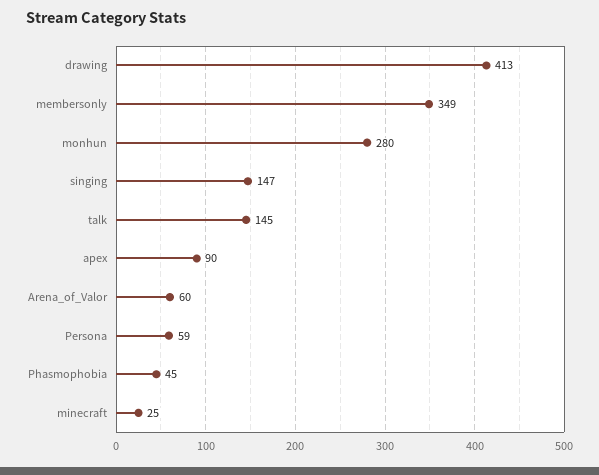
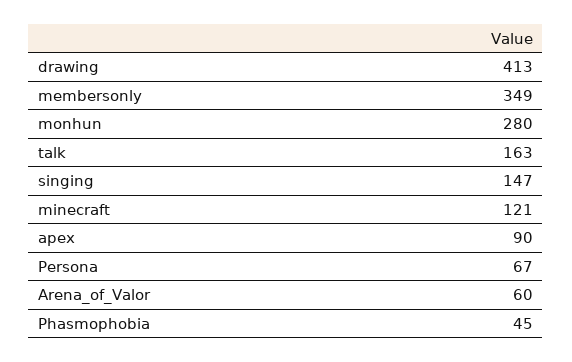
talk: 145 -> 163
Persona: 59 -> 67
minecraft: 25 -> 121

